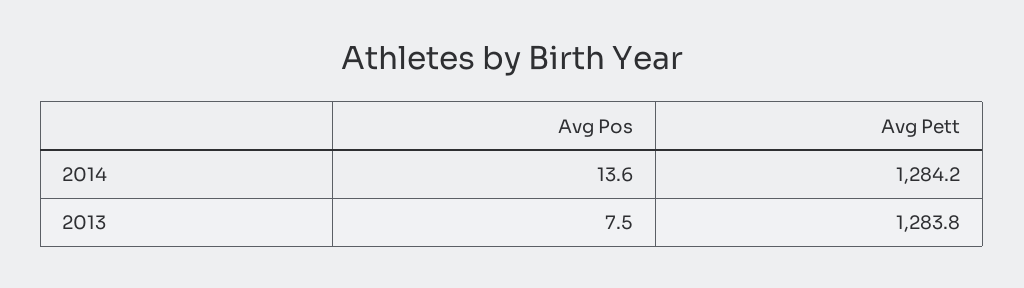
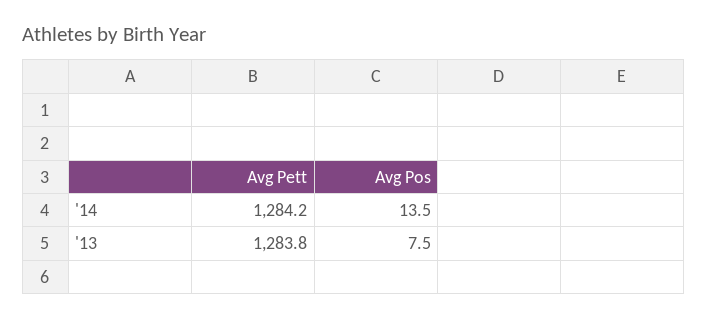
Avg Pos, 2014: 13.6 -> 13.5

